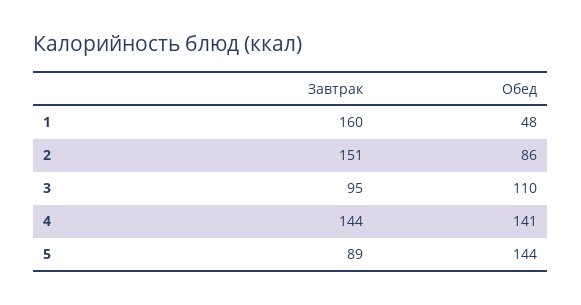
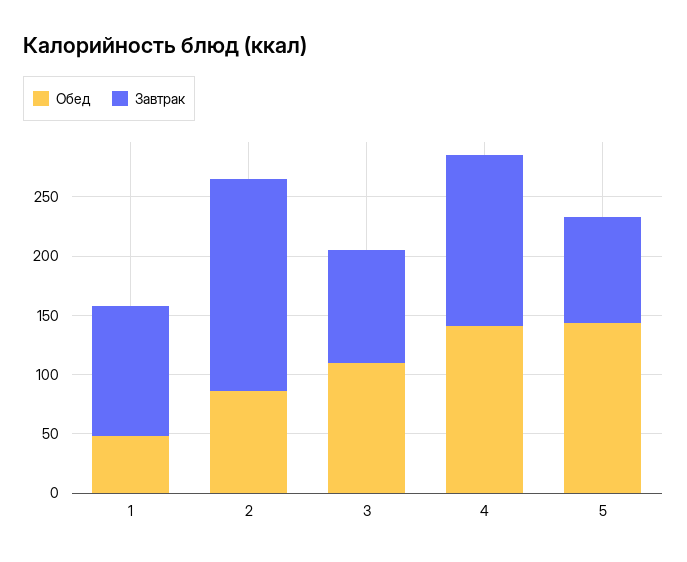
Завтрак, 1: 160 -> 110
Завтрак, 2: 151 -> 180

